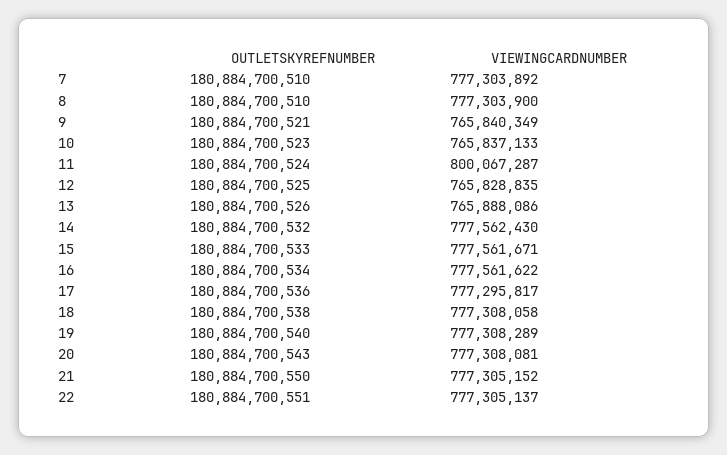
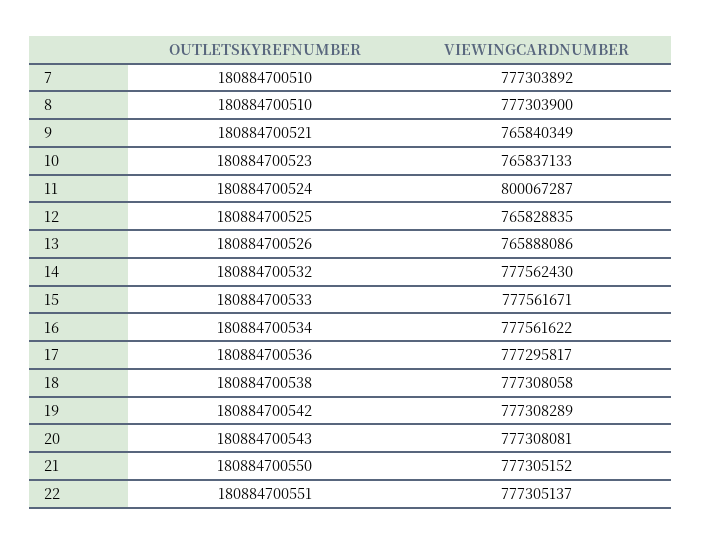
OUTLETSKYREFNUMBER, 19: 180884700540 -> 180884700542

